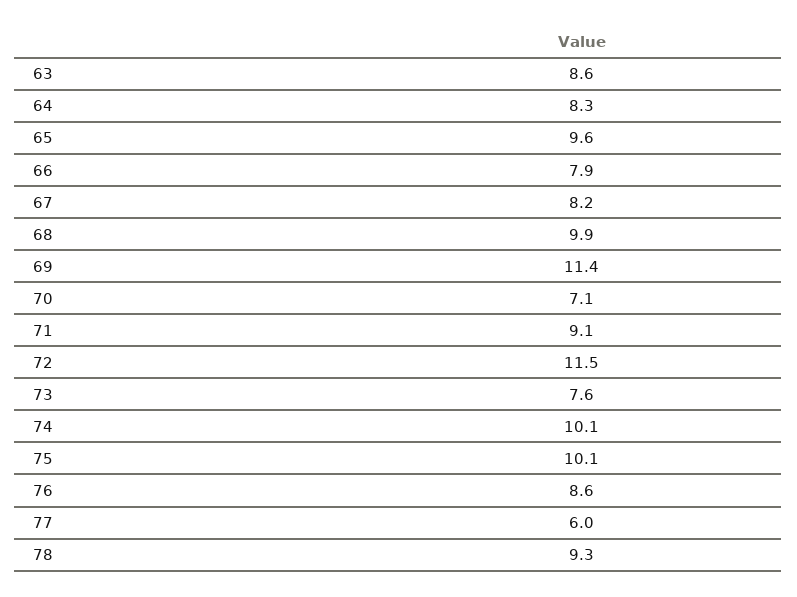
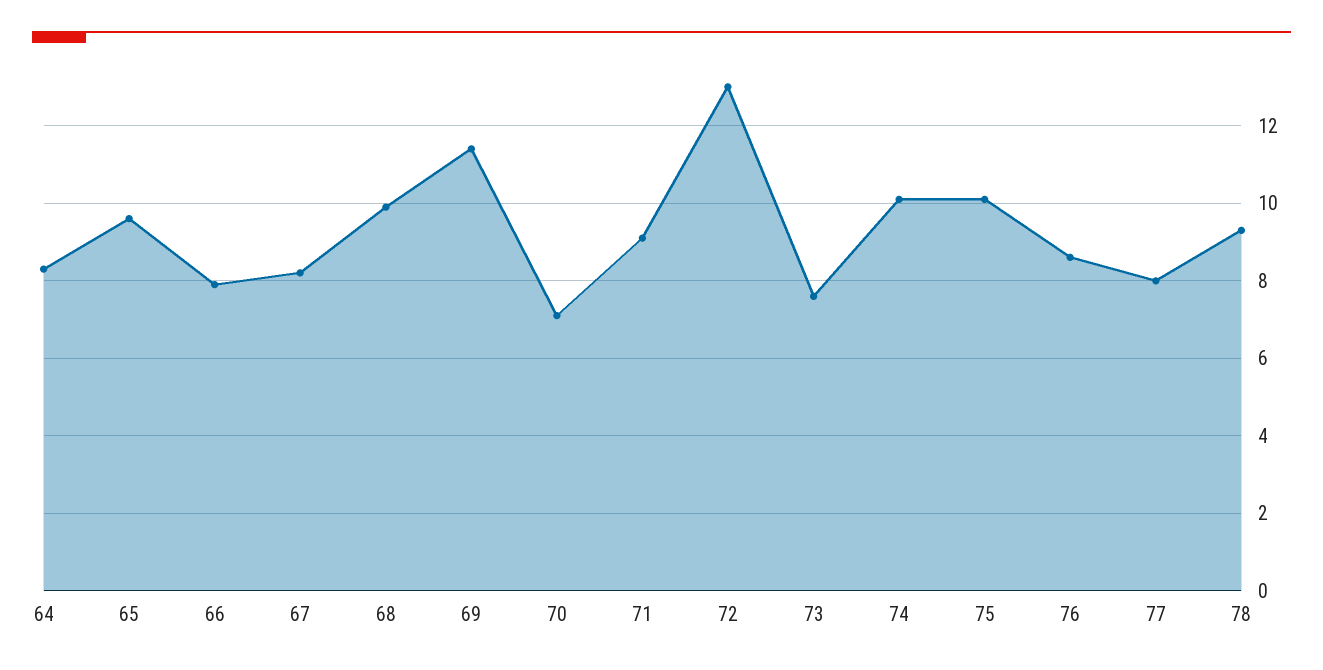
63: 8.6 -> none
72: 11.5 -> 13
77: 6 -> 8

